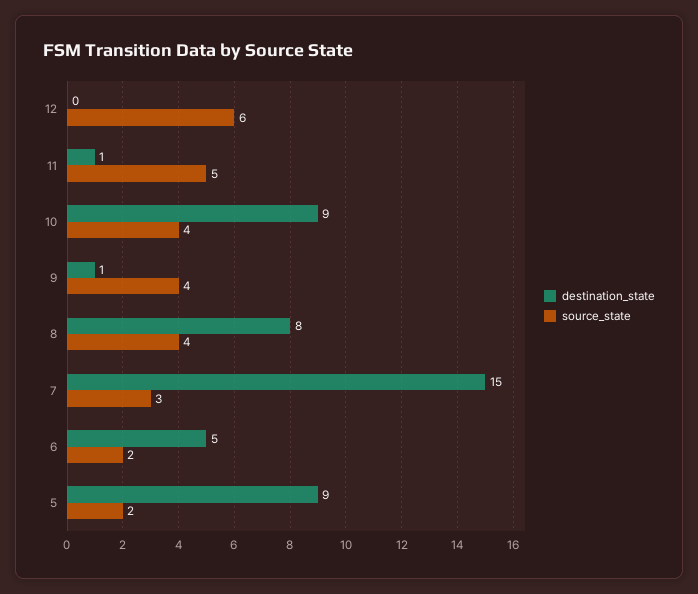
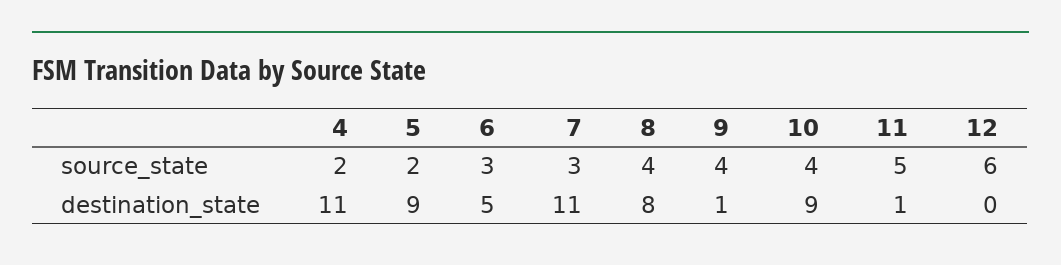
destination_state, 7: 15 -> 11
source_state, 6: 2 -> 3
source_state, 4: none -> 2
destination_state, 4: none -> 11

